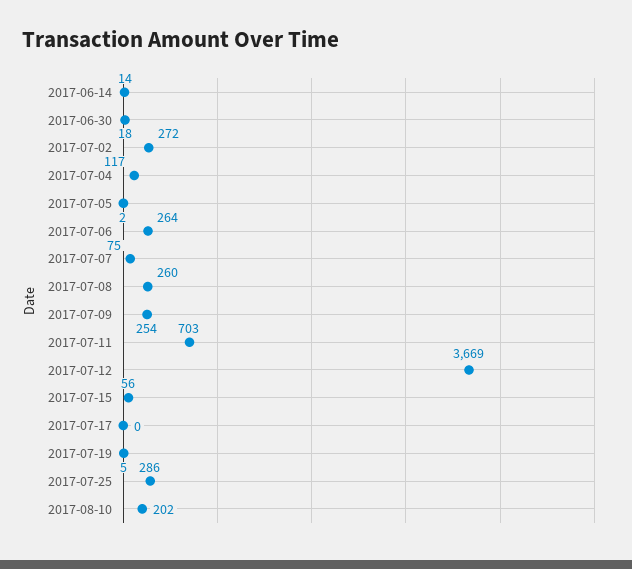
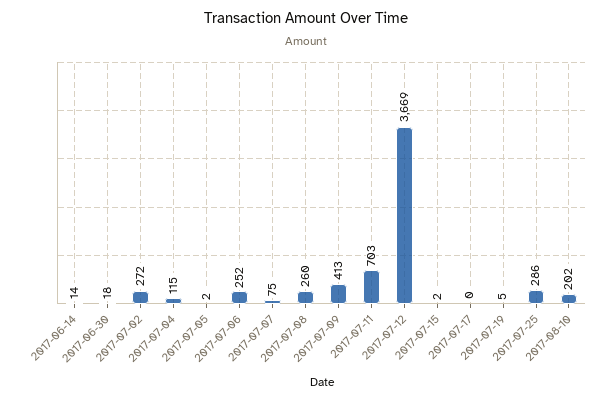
2017-07-04: 117 -> 115
2017-07-06: 264 -> 252
2017-07-09: 254 -> 413
2017-07-15: 56 -> 2

